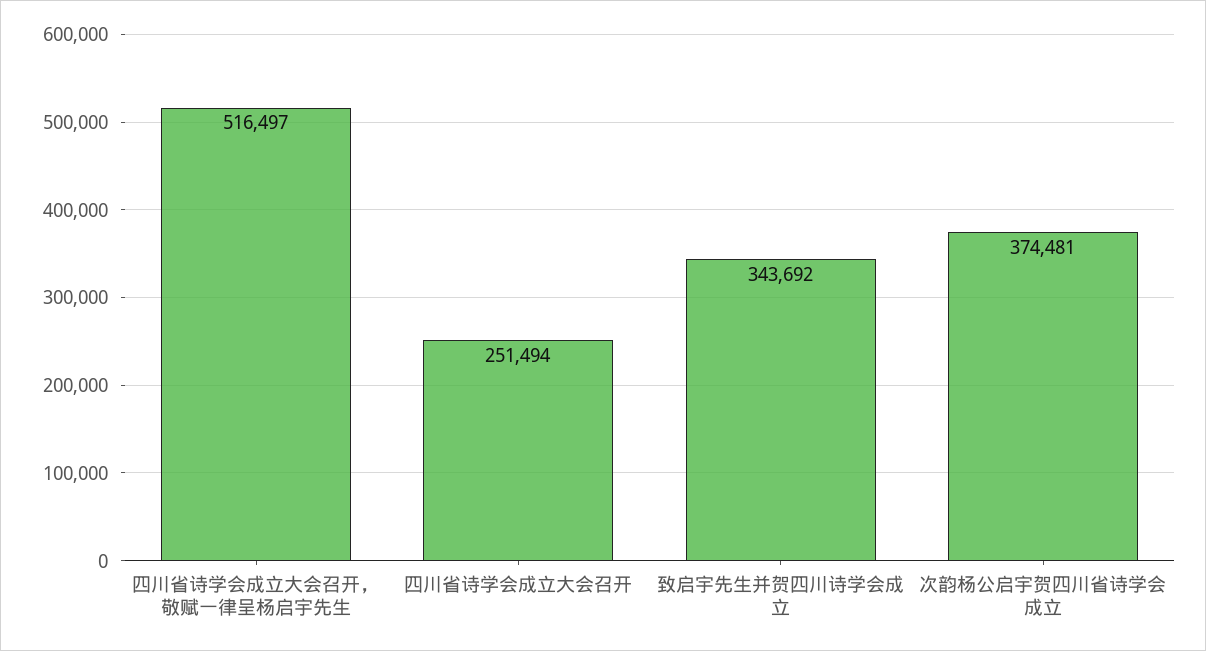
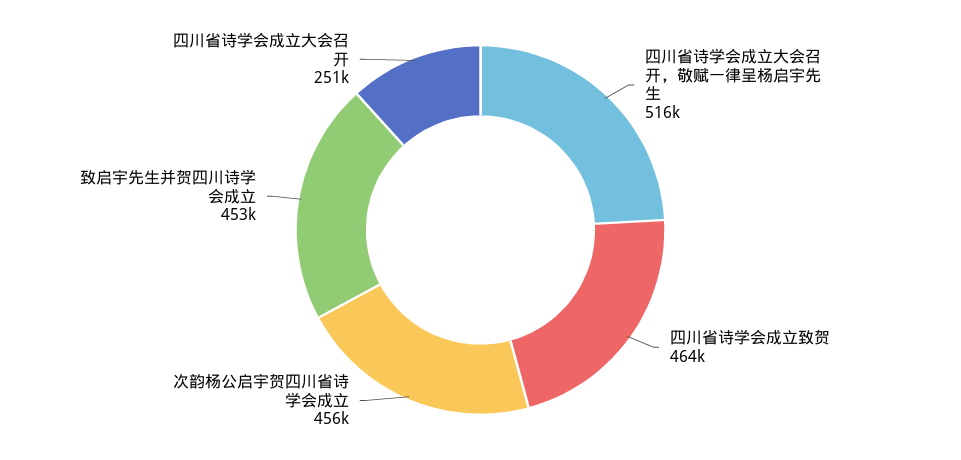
致启宇先生并贺四川诗学会成立: 343692 -> 453000
次韵杨公启宇贺四川省诗学会成立: 374481 -> 456000
四川省诗学会成立致贺: none -> 464000

